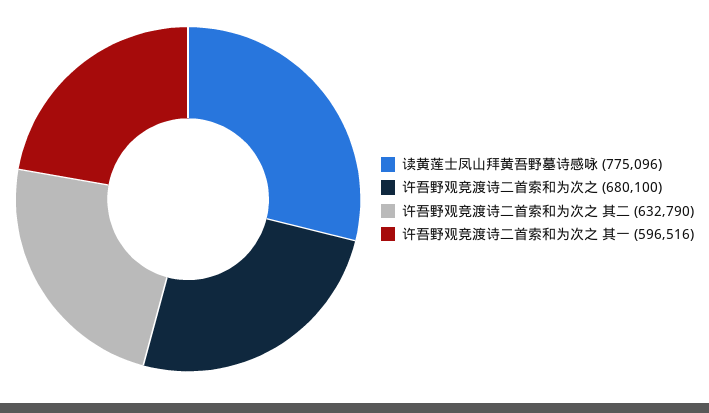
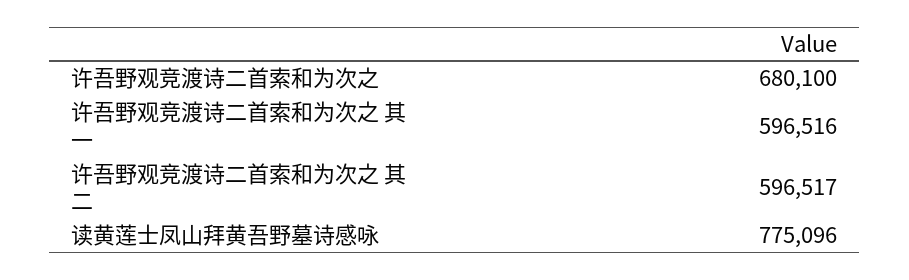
许吾野观竞渡诗二首索和为次之 其二: 632790 -> 596517

